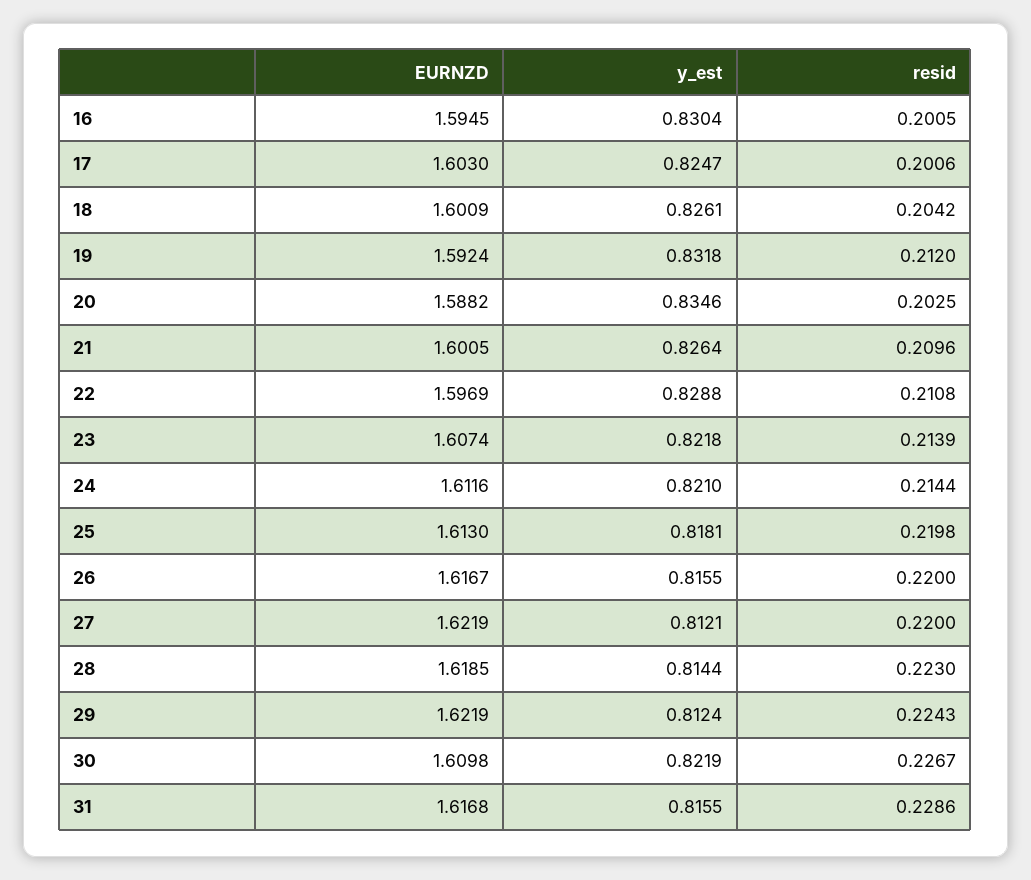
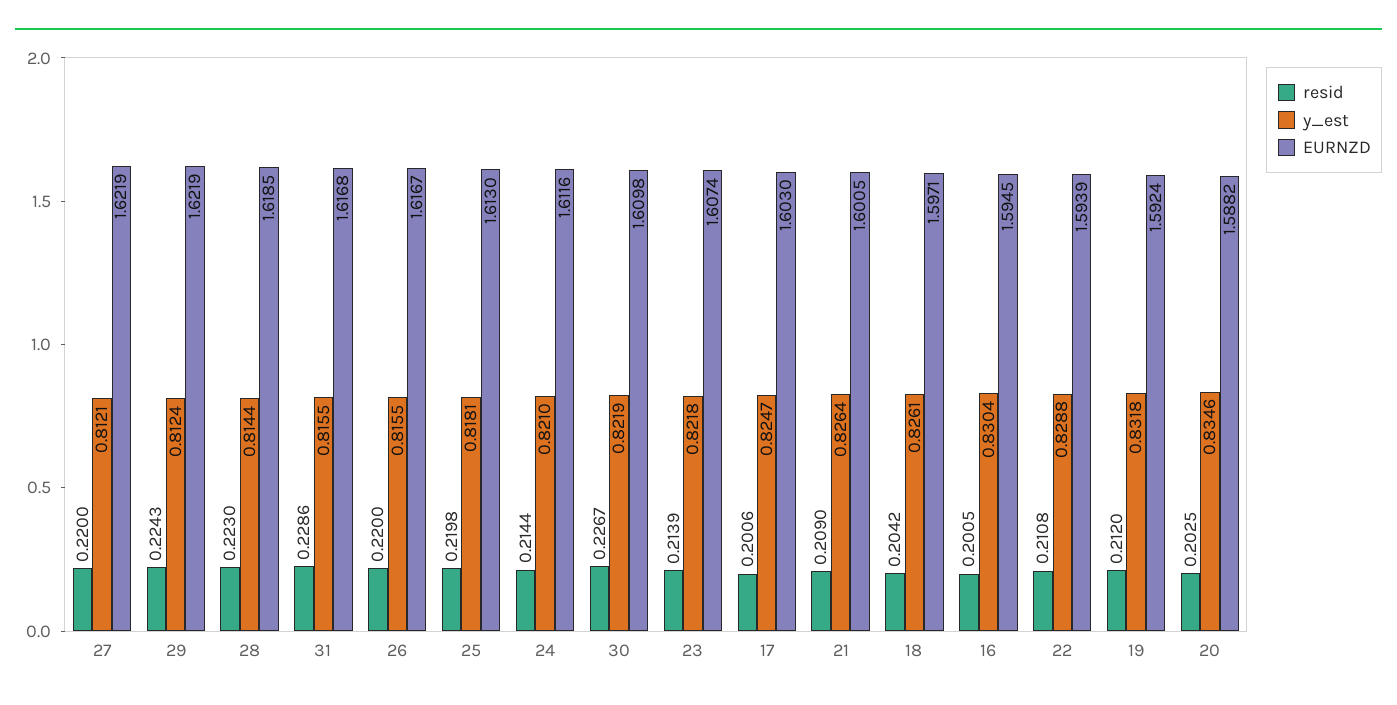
EURNZD, 18: 1.6009 -> 1.5971
resid, 21: 0.2096 -> 0.209
EURNZD, 22: 1.5969 -> 1.5939

